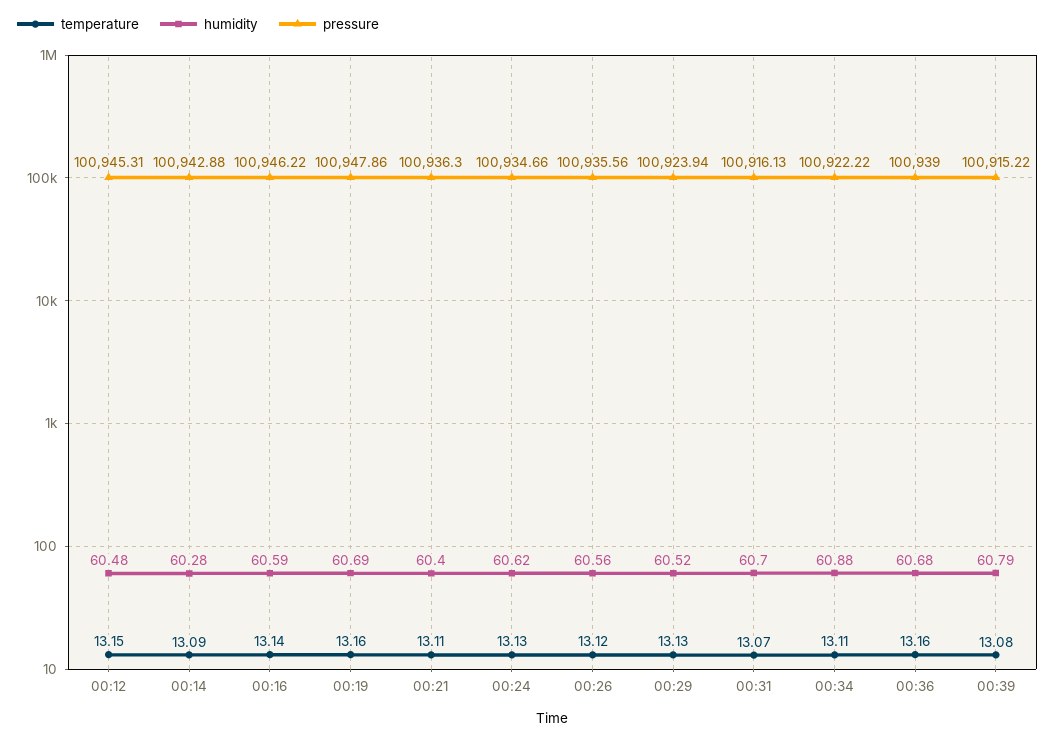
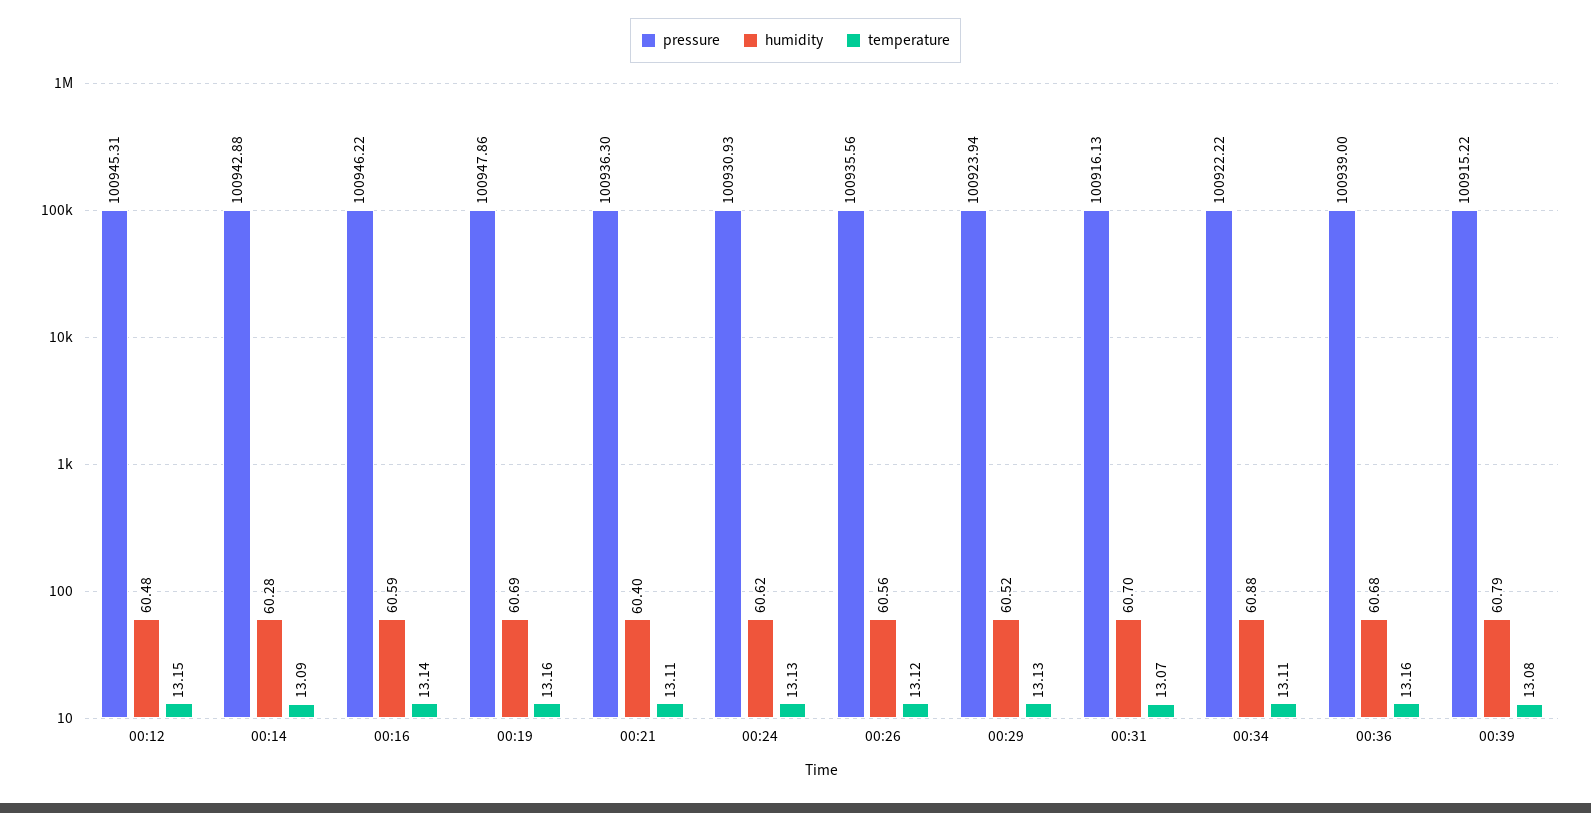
pressure, 00:24: 100934.66 -> 100930.93

